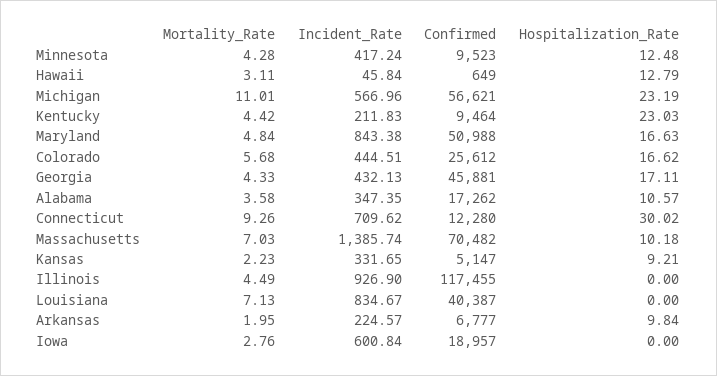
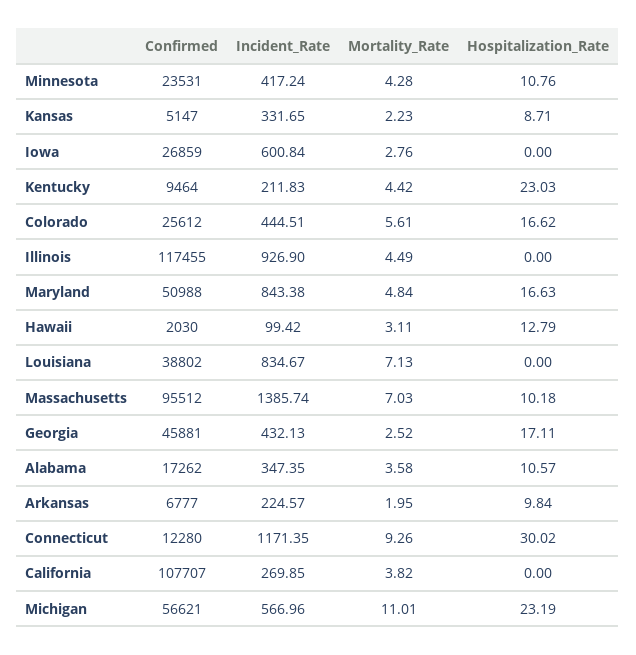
Confirmed, Minnesota: 9523 -> 23531
Hospitalization_Rate, Minnesota: 12.48 -> 10.76
Incident_Rate, Hawaii: 45.84 -> 99.42
Confirmed, Hawaii: 649 -> 2030
Mortality_Rate, Colorado: 5.68 -> 5.61
Mortality_Rate, Georgia: 4.33 -> 2.52
Incident_Rate, Connecticut: 709.62 -> 1171.35
Confirmed, Massachusetts: 70482 -> 95512
Hospitalization_Rate, Kansas: 9.21 -> 8.71
Confirmed, Louisiana: 40387 -> 38802
Confirmed, Iowa: 18957 -> 26859
Confirmed, California: none -> 107707
Incident_Rate, California: none -> 269.85
Mortality_Rate, California: none -> 3.82
Hospitalization_Rate, California: none -> 0

